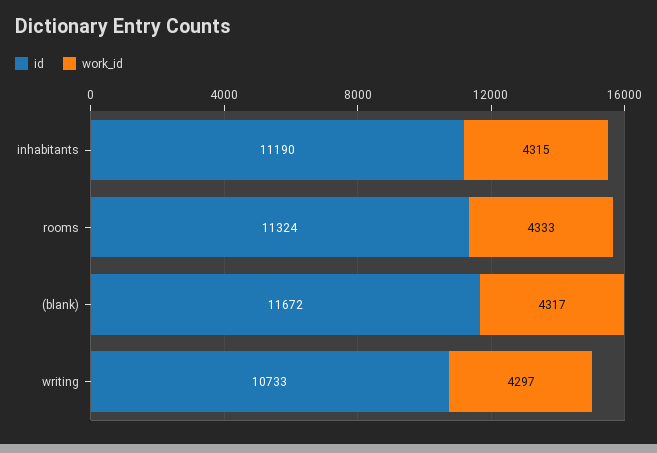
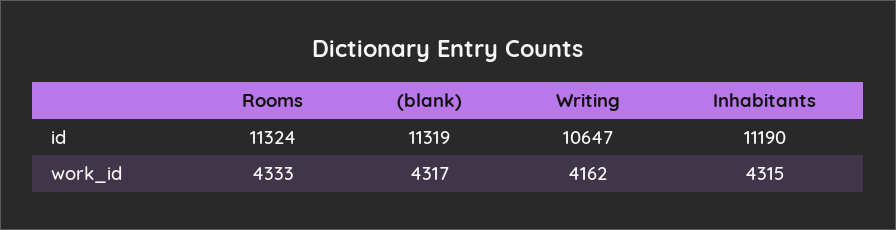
id, (blank): 11672 -> 11319
id, writing: 10733 -> 10647
work_id, writing: 4297 -> 4162

